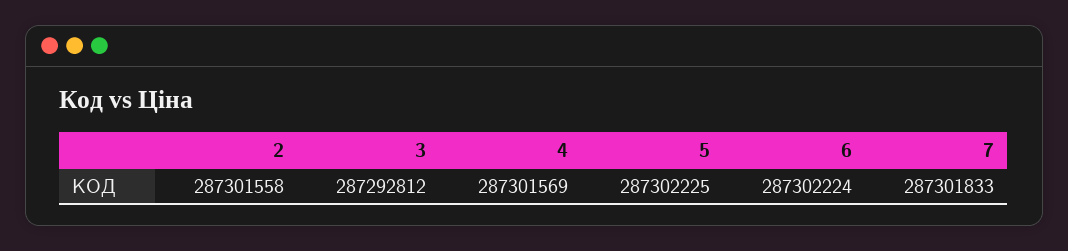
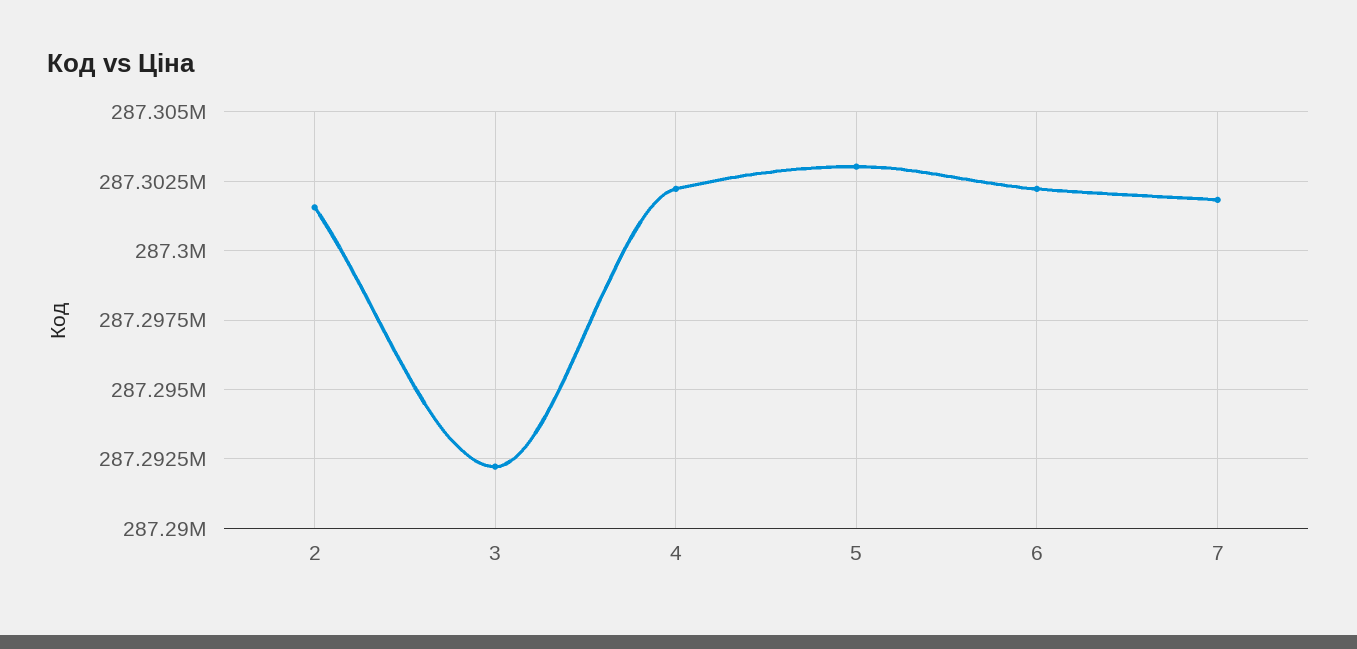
3: 287292812 -> 287292250
4: 287301569 -> 287302250
5: 287302225 -> 287303000

